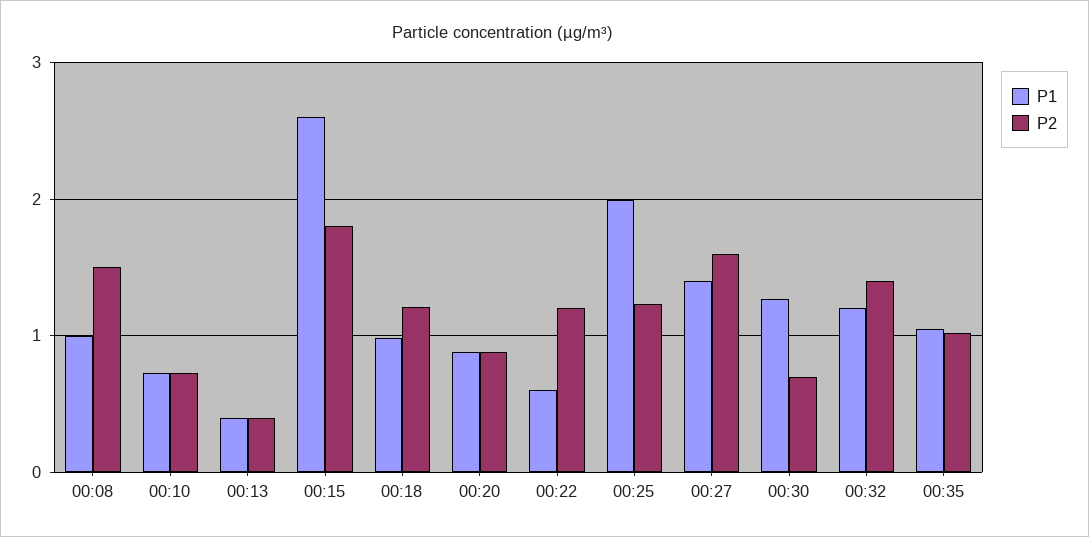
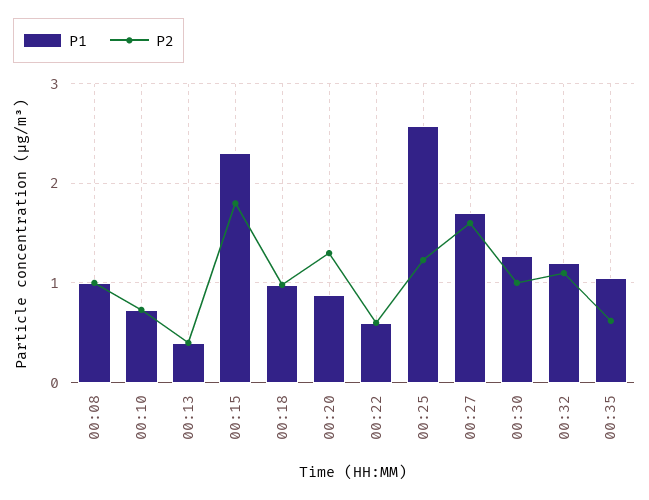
P2, 00:08: 1.5 -> 1
P1, 00:15: 2.6 -> 2.3
P2, 00:18: 1.2 -> 1
P2, 00:20: 0.9 -> 1.3
P2, 00:22: 1.2 -> 0.6
P1, 00:25: 2 -> 2.6
P1, 00:27: 1.4 -> 1.7
P2, 00:30: 0.7 -> 1
P2, 00:32: 1.4 -> 1.1
P2, 00:35: 1 -> 0.6

